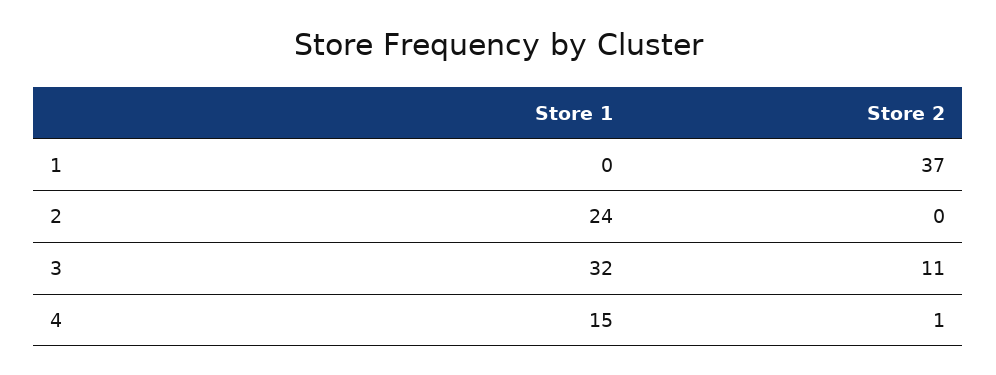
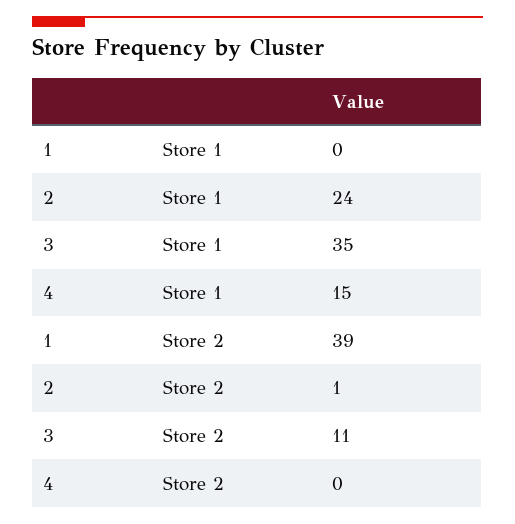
Store 2, 1: 37 -> 39
Store 2, 2: 0 -> 1
Store 1, 3: 32 -> 35
Store 2, 4: 1 -> 0

